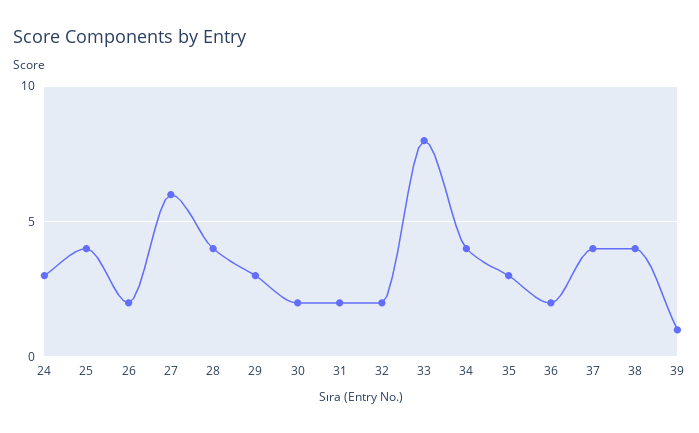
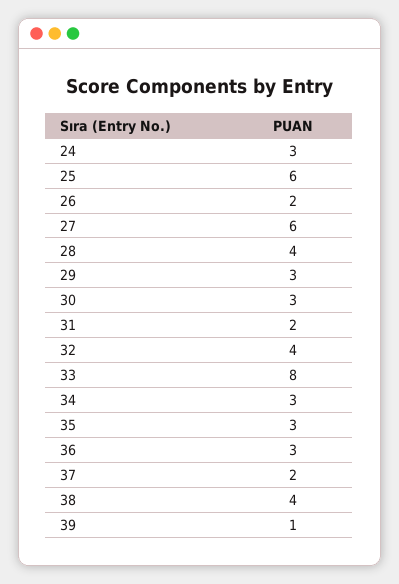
25: 4 -> 6
30: 2 -> 3
32: 2 -> 4
34: 4 -> 3
36: 2 -> 3
37: 4 -> 2

